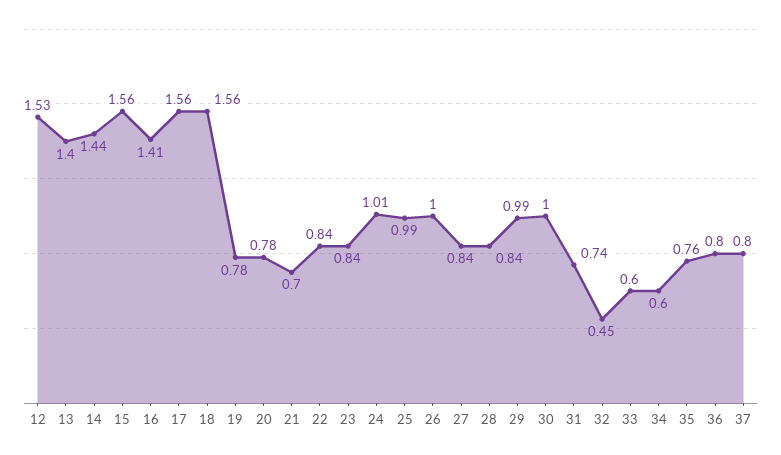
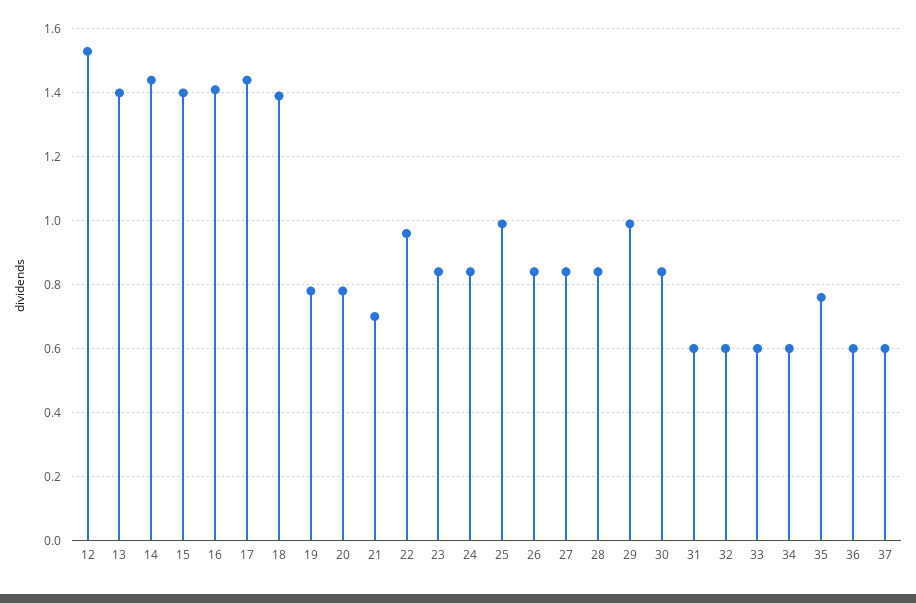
15: 1.56 -> 1.4
17: 1.56 -> 1.45
18: 1.56 -> 1.4
22: 0.84 -> 0.95
24: 1.01 -> 0.85
26: 1 -> 0.85
30: 1 -> 0.85
31: 0.74 -> 0.6
32: 0.45 -> 0.6
36: 0.8 -> 0.6
37: 0.8 -> 0.6

